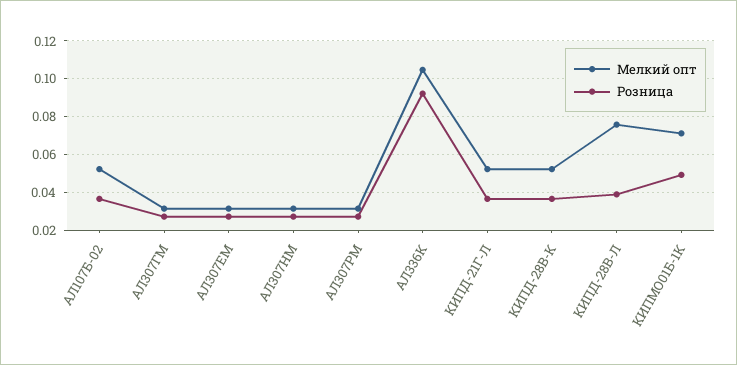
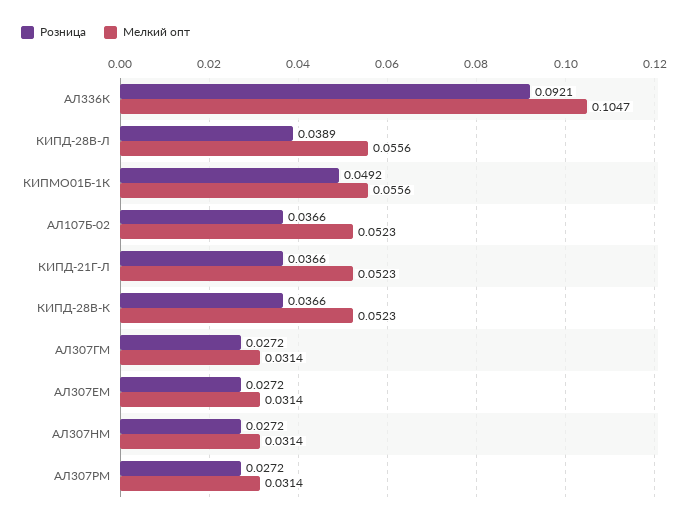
Мелкий опт, КИПД-28В-Л: 0.075 -> 0.0556
Мелкий опт, КИПМО01Б-1К: 0.07 -> 0.0556

